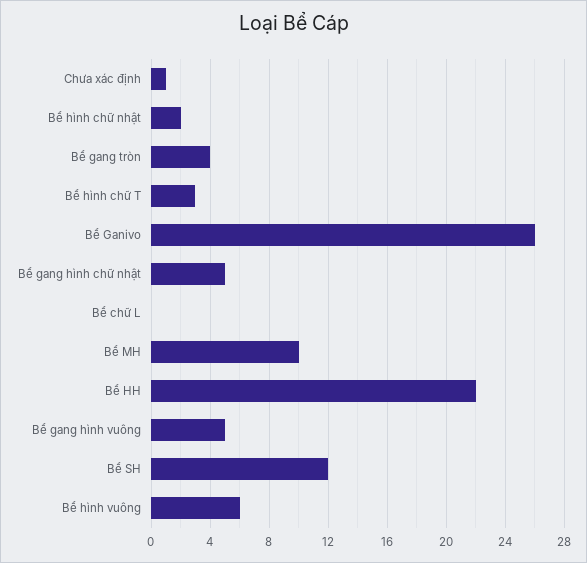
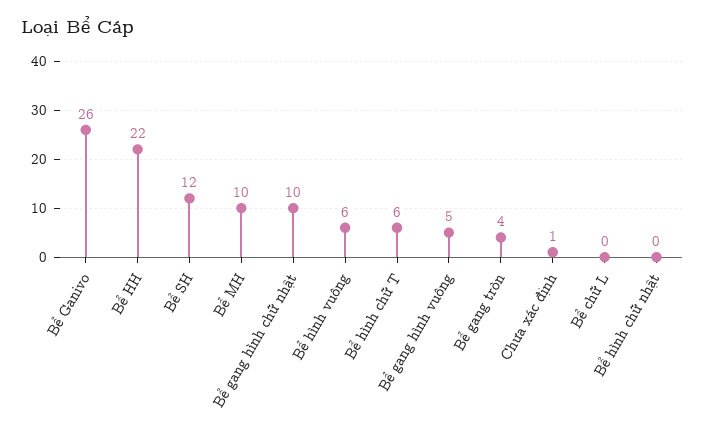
Bể hình chữ nhật: 2 -> 0
Bể hình chữ T: 3 -> 6
Bể gang hình chữ nhật: 5 -> 10

